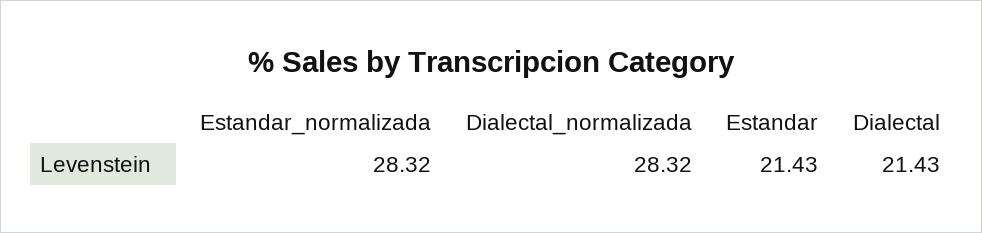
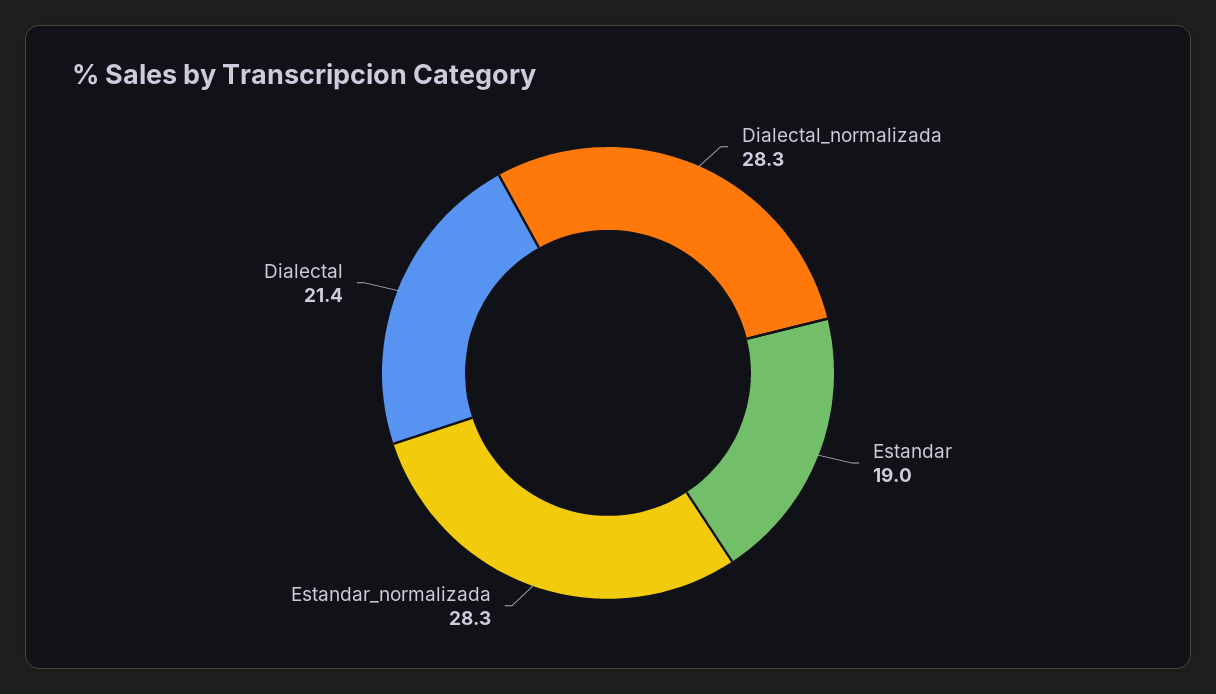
Estandar: 21.43 -> 19

